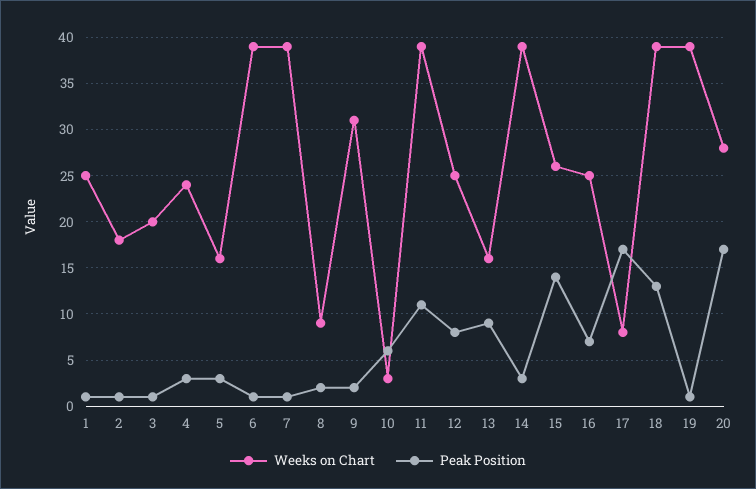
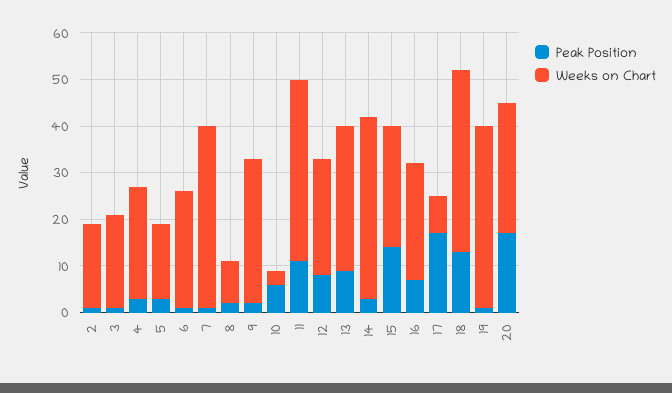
Weeks on Chart, 1: 25 -> none
Peak Position, 1: 1 -> none
Weeks on Chart, 6: 39 -> 25
Weeks on Chart, 13: 16 -> 30

